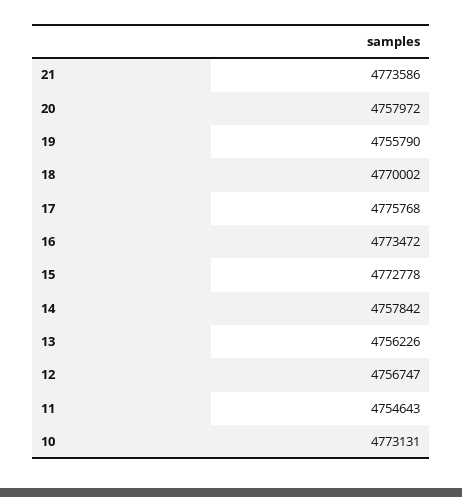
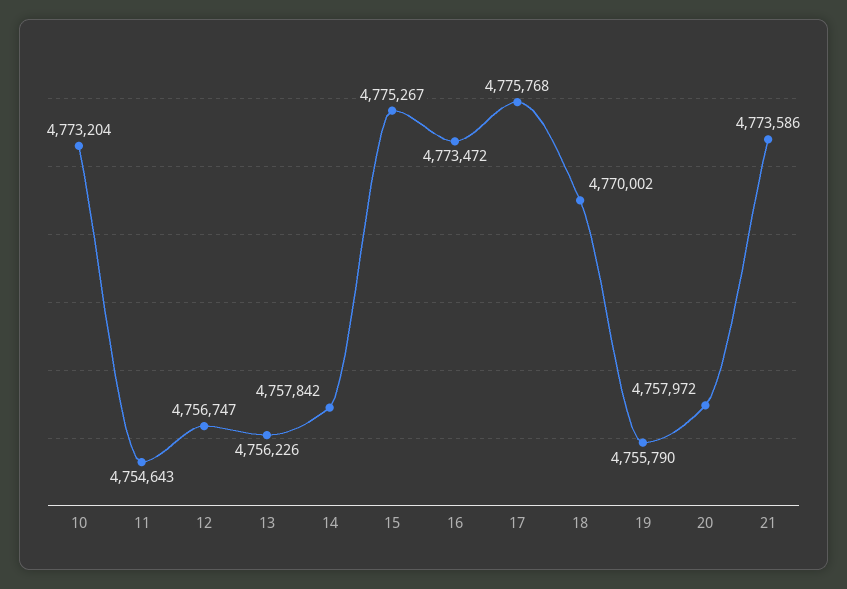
15: 4772778 -> 4775267
10: 4773131 -> 4773204

